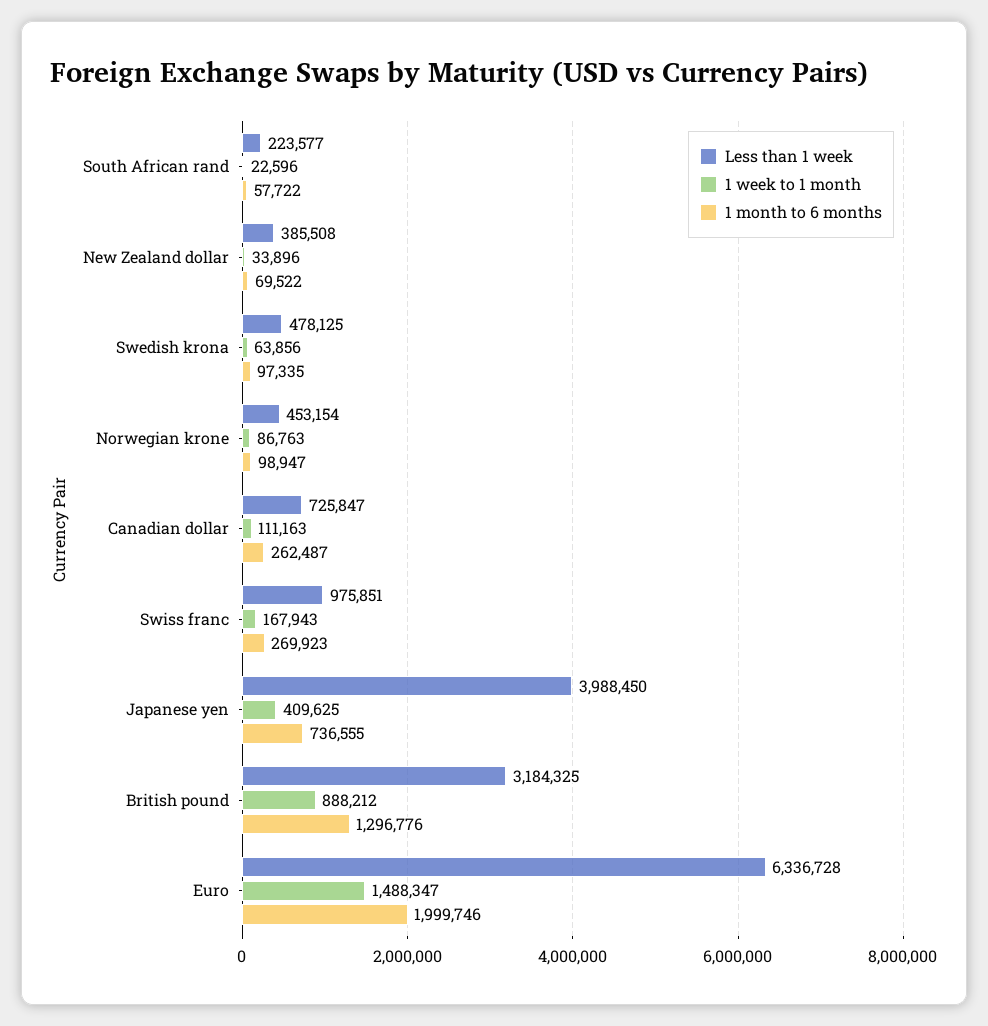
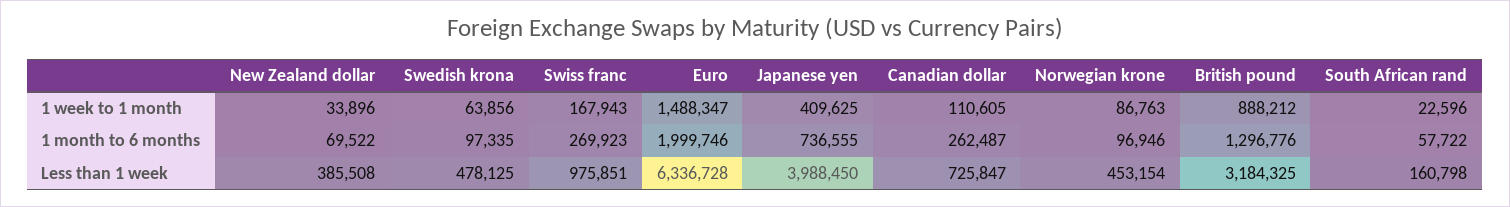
Less than 1 week, South African rand: 223577 -> 160798
1 month to 6 months, Norwegian krone: 98947 -> 96946
1 week to 1 month, Canadian dollar: 111163 -> 110605

